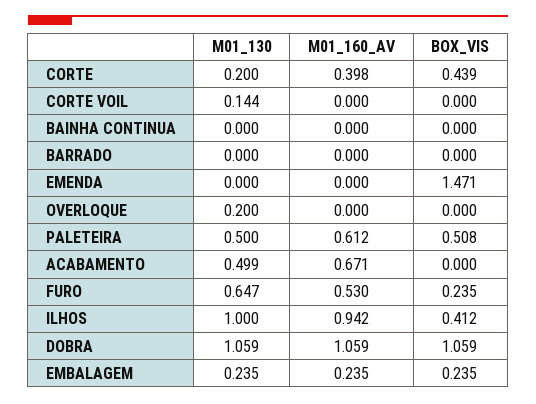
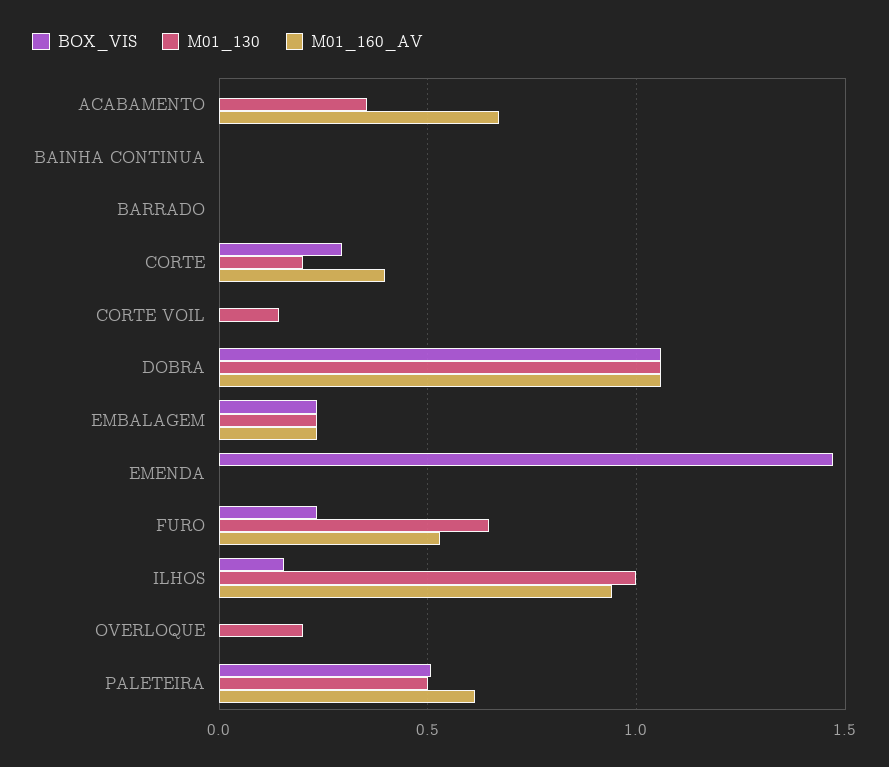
BOX_VIS, CORTE: 0.439 -> 0.3
M01_130, ACABAMENTO: 0.499 -> 0.35
BOX_VIS, ILHOS: 0.412 -> 0.15

